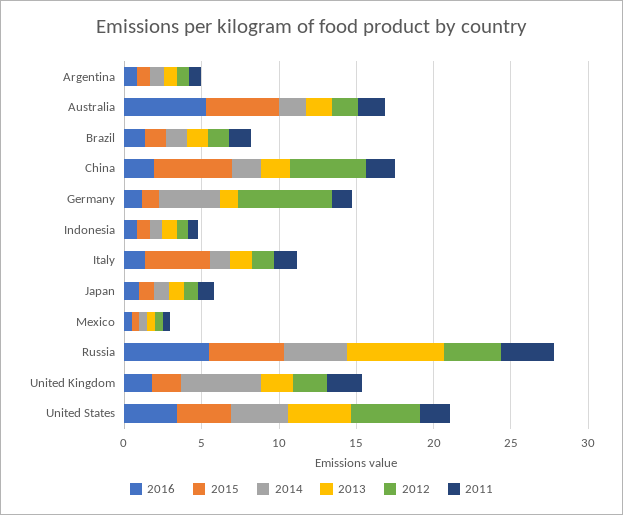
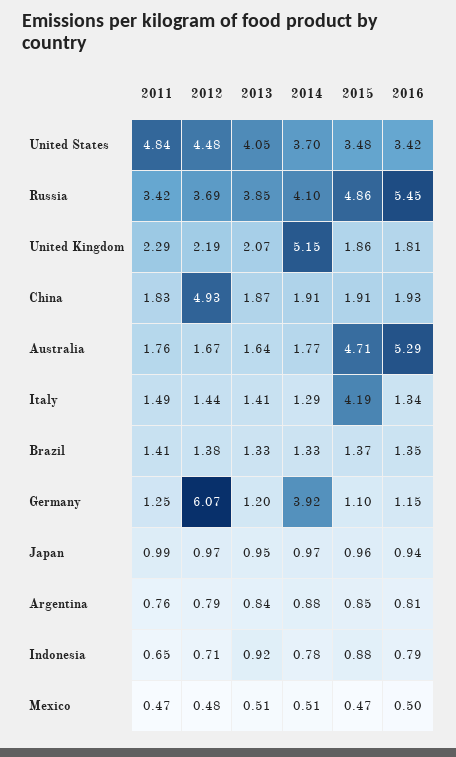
2015, China: 5 -> 1.91
2013, Russia: 6 -> 3.85
2011, United States: 2 -> 4.84

